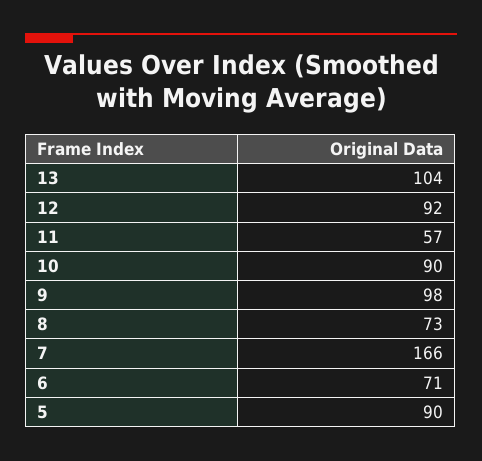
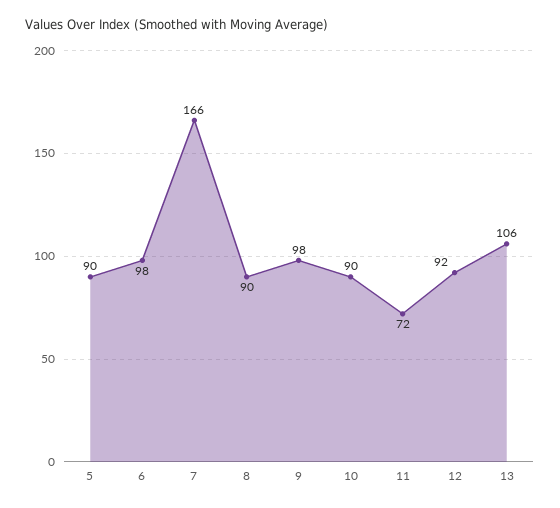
13: 104 -> 106
11: 57 -> 72
8: 73 -> 90
6: 71 -> 98

